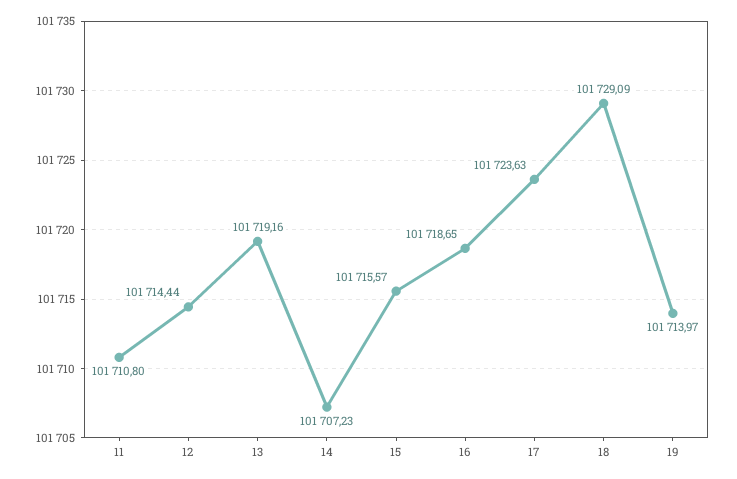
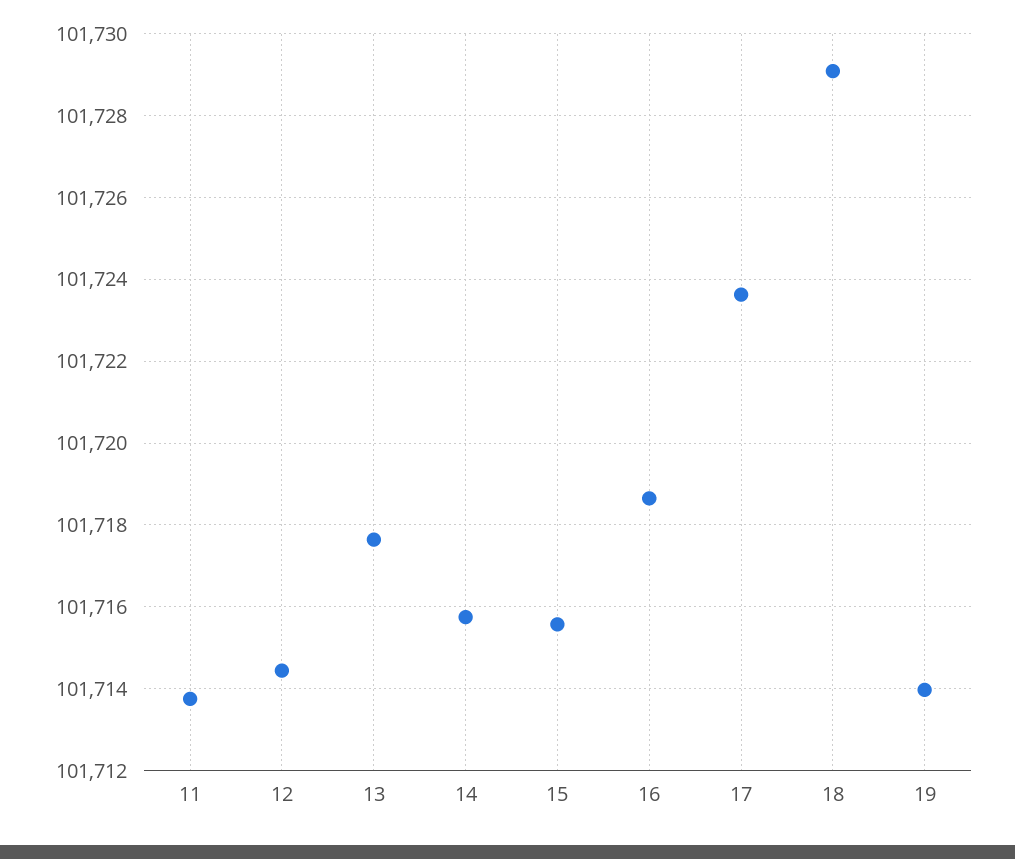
11: 101710.8 -> 101713.8
13: 101719.16 -> 101717.6
14: 101707.23 -> 101715.8

